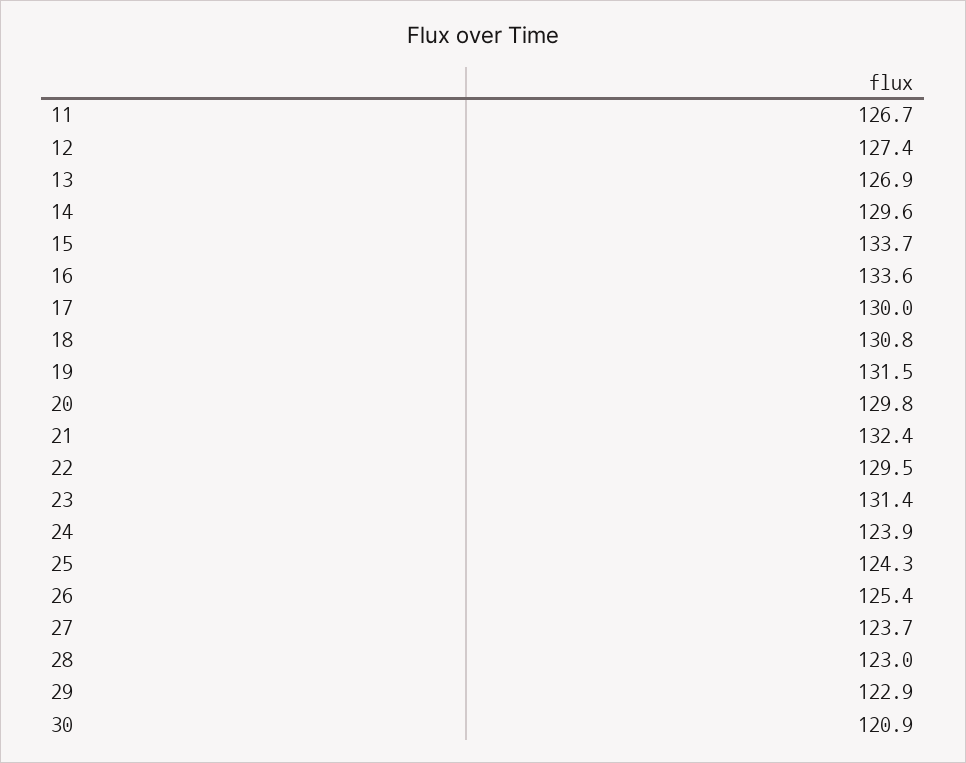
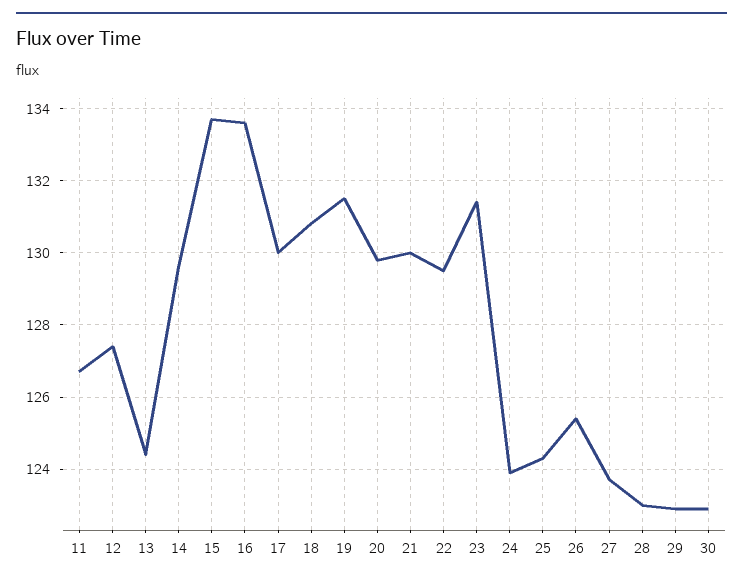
13: 126.9 -> 124.5
21: 132.4 -> 130
30: 120.9 -> 123

